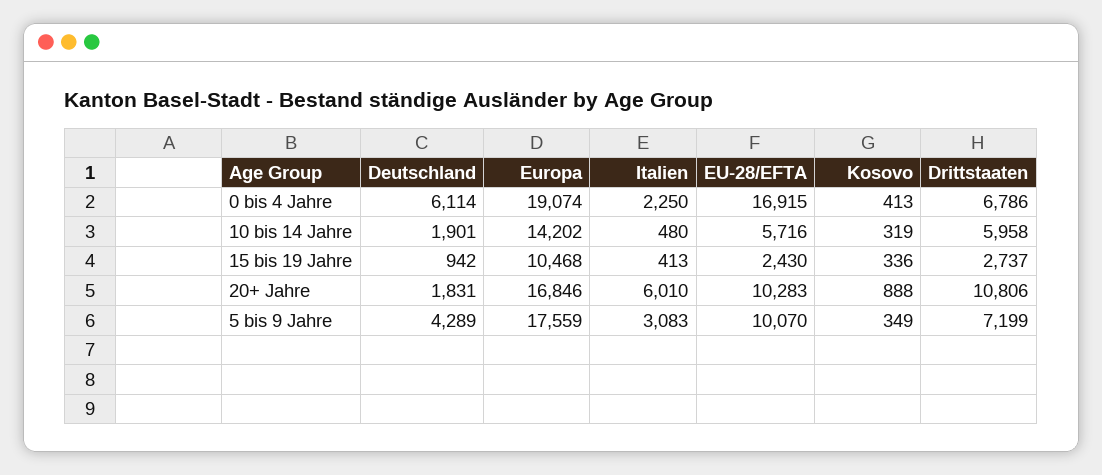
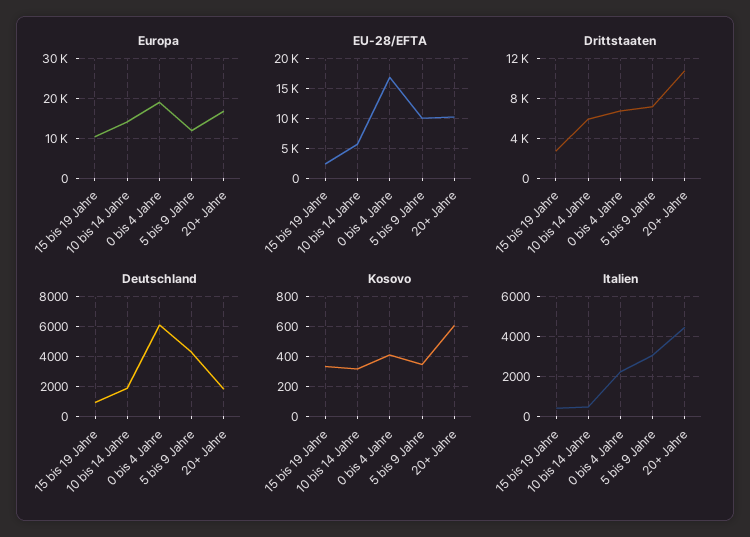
Italien, 20+ Jahre: 6010 -> 4500
Kosovo, 20+ Jahre: 888 -> 600
Europa, 5 bis 9 Jahre: 17559 -> 12000

